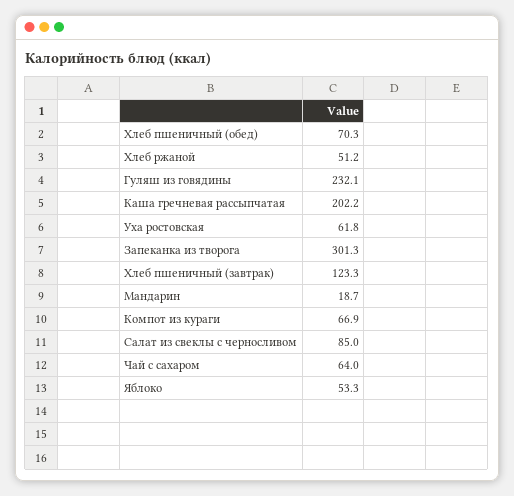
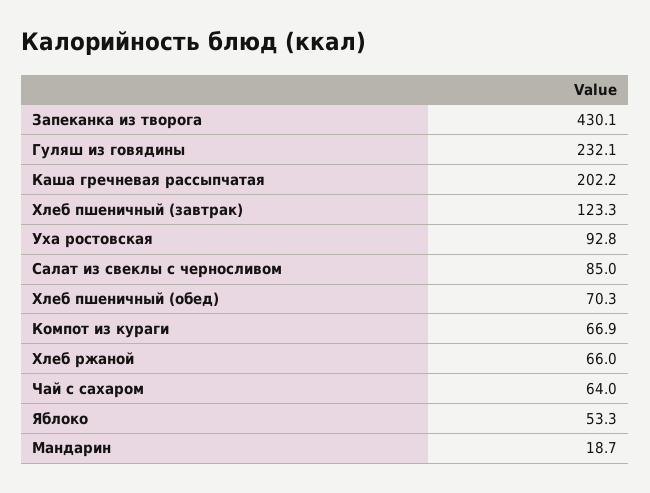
Хлеб ржаной: 51.2 -> 66
Уха ростовская: 61.8 -> 92.8
Запеканка из творога: 301.3 -> 430.1

